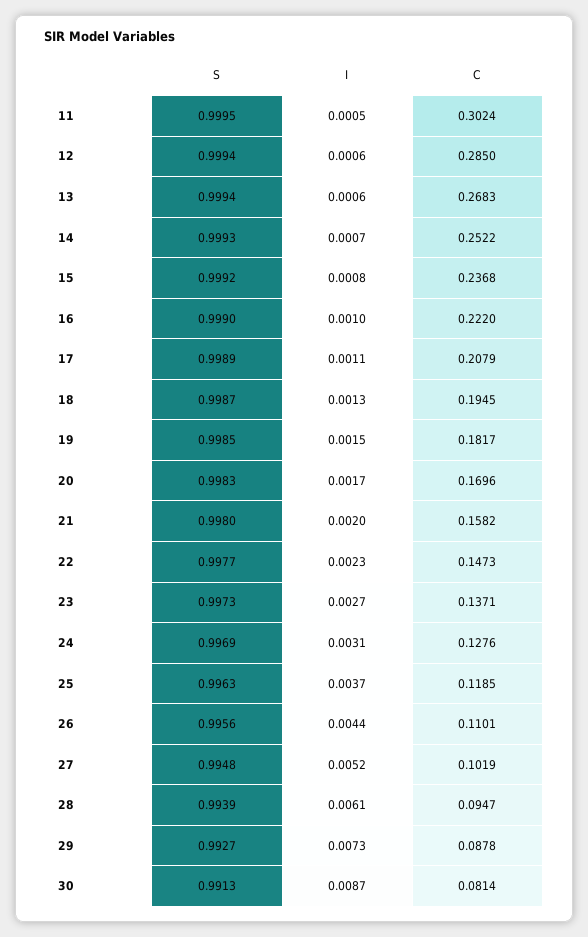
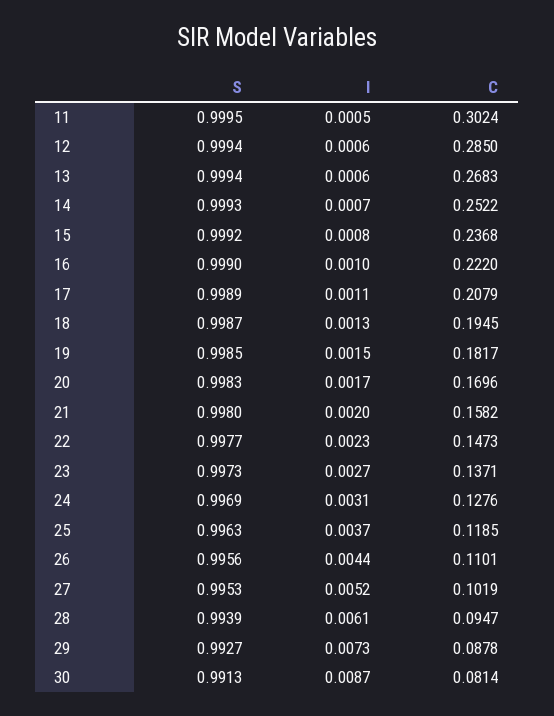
S, 27: 0.9948 -> 0.9953

